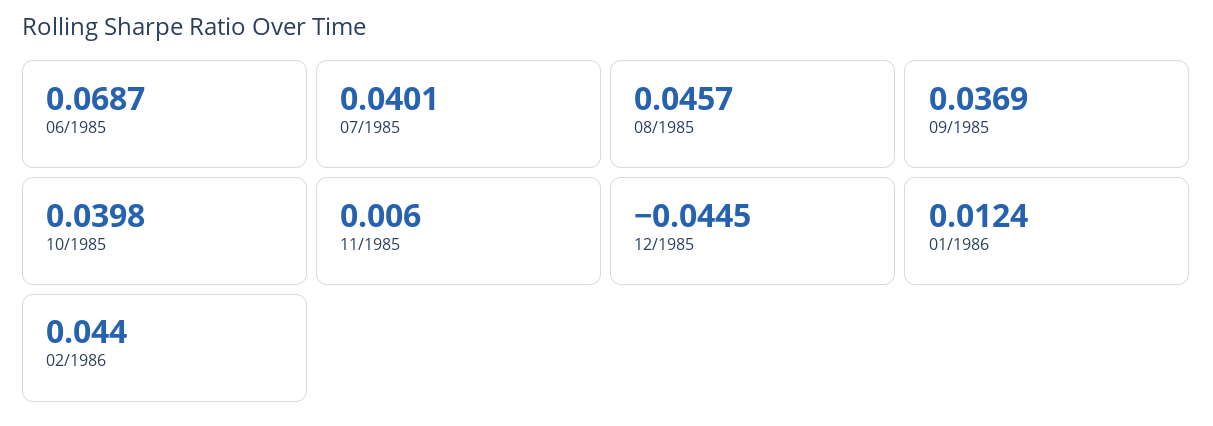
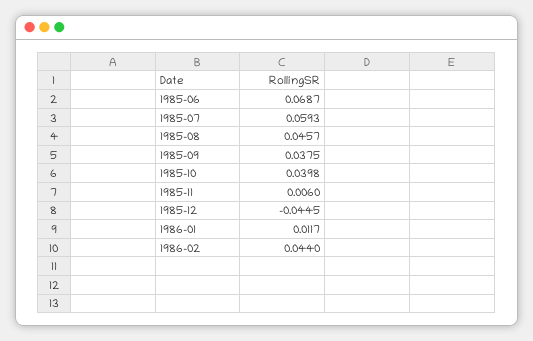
07/1985: 0.0401 -> 0.0593
09/1985: 0.0369 -> 0.0375
01/1986: 0.0124 -> 0.0117

